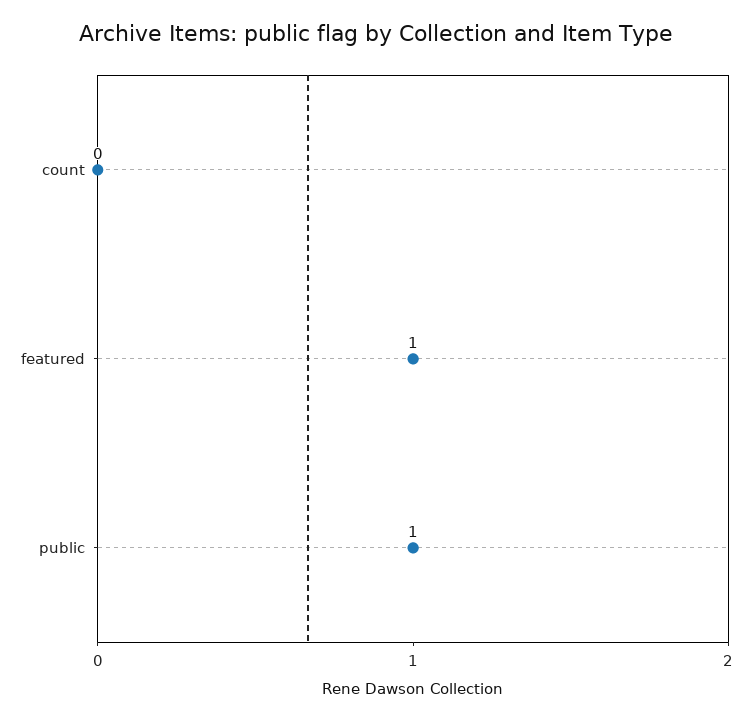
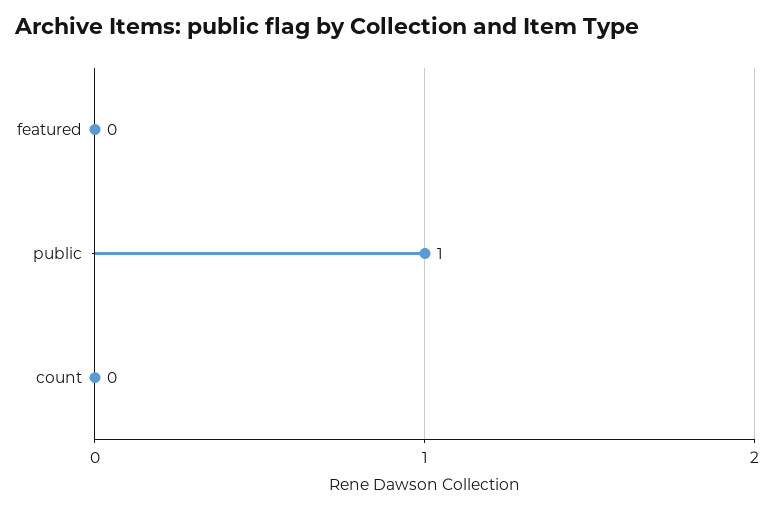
featured: 1 -> 0

